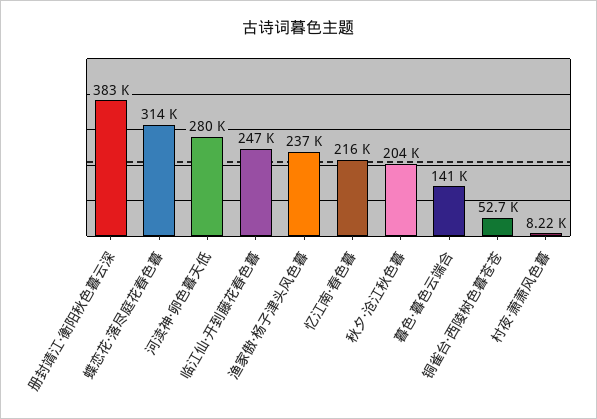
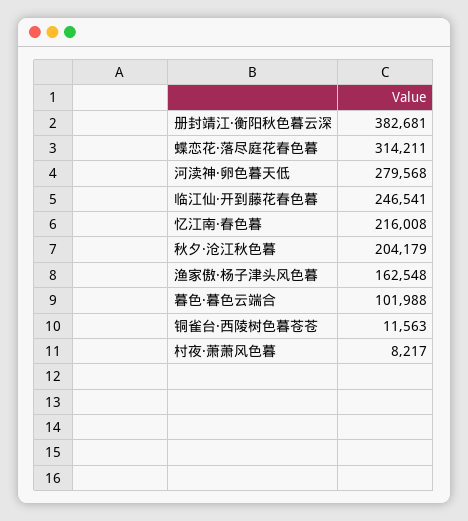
渔家傲·杨子津头风色暮: 237000 -> 162548
暮色·暮色云端合: 141000 -> 101988
铜雀台·西陵树色暮苍苍: 52700 -> 11563

